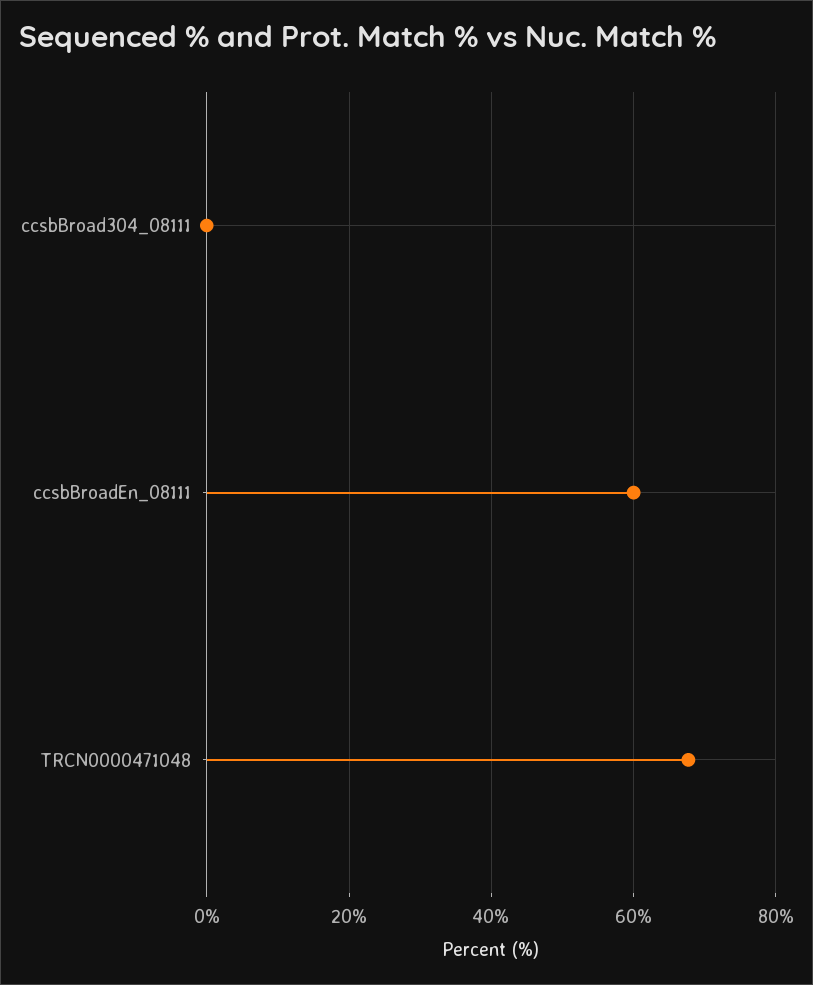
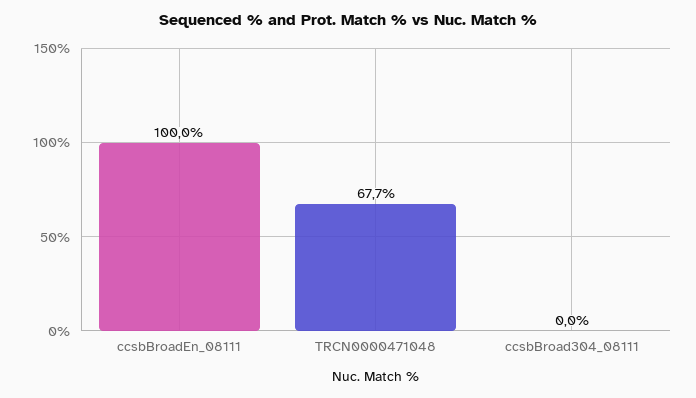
ccsbBroadEn_08111: 60 -> 100

